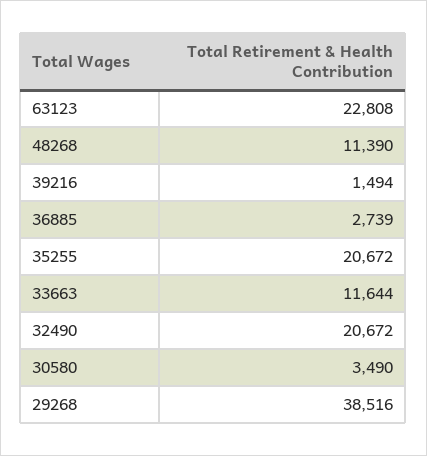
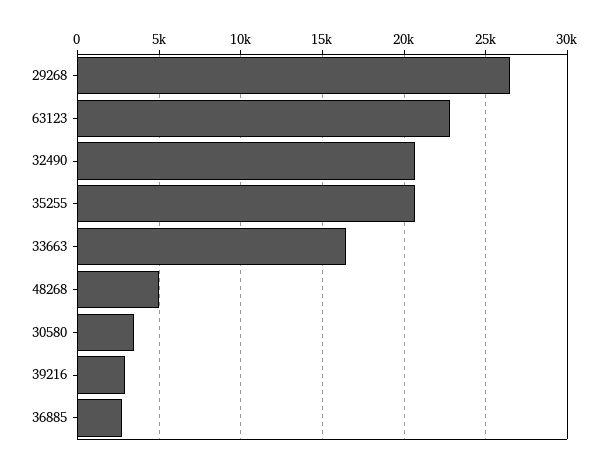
48268: 11390 -> 5000
39216: 1494 -> 3000
33663: 11644 -> 16500
29268: 38516 -> 26500

